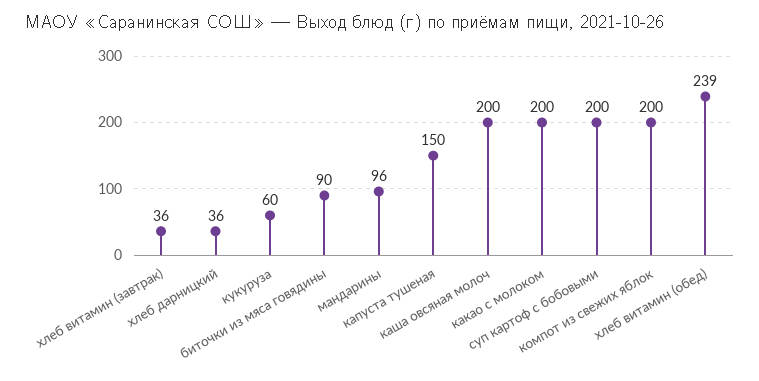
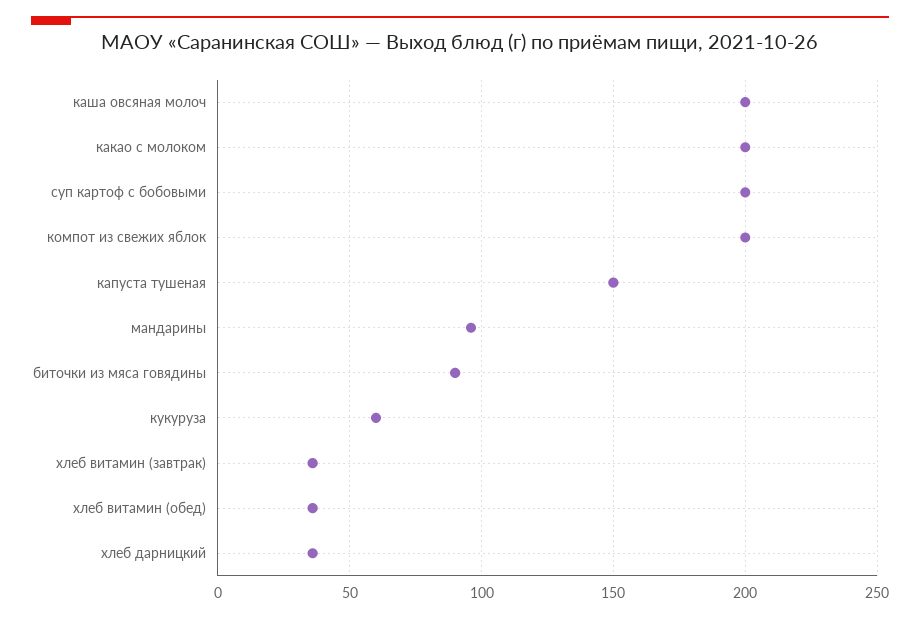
хлеб витамин (обед): 239 -> 35

